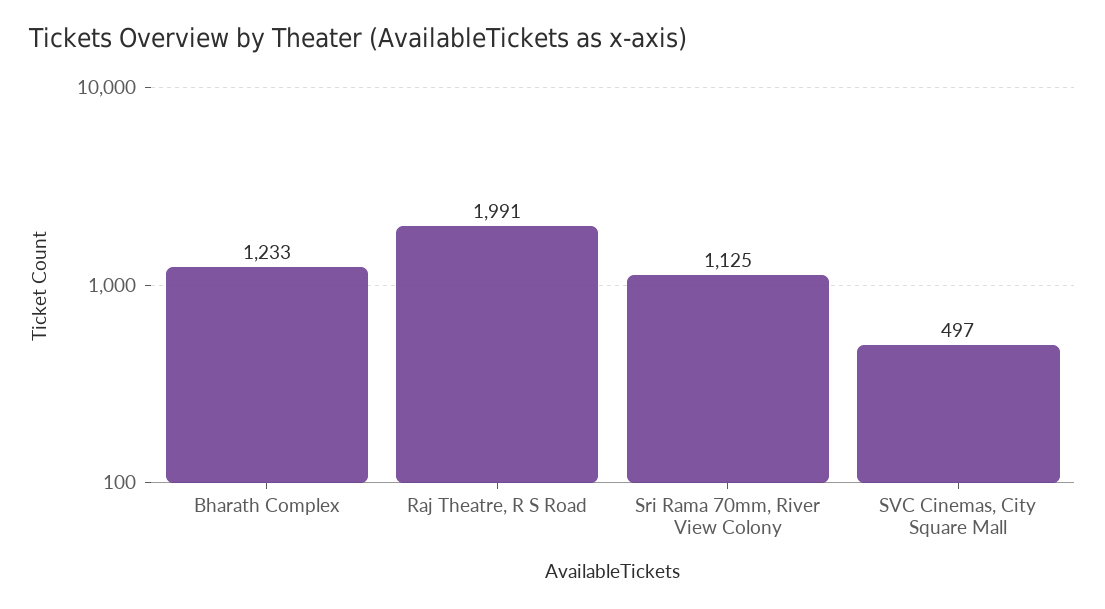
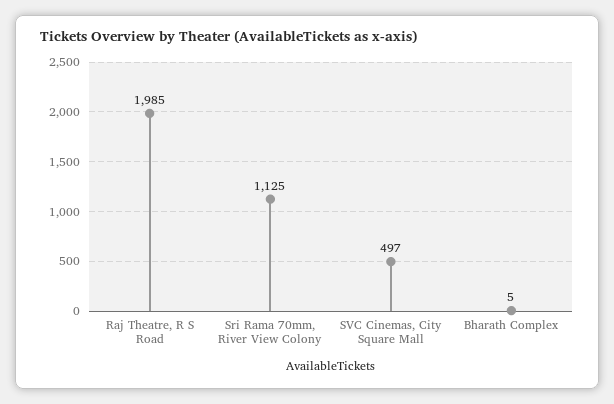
Bharath Complex: 1233 -> 5
Raj Theatre, R S Road: 1991 -> 1985

